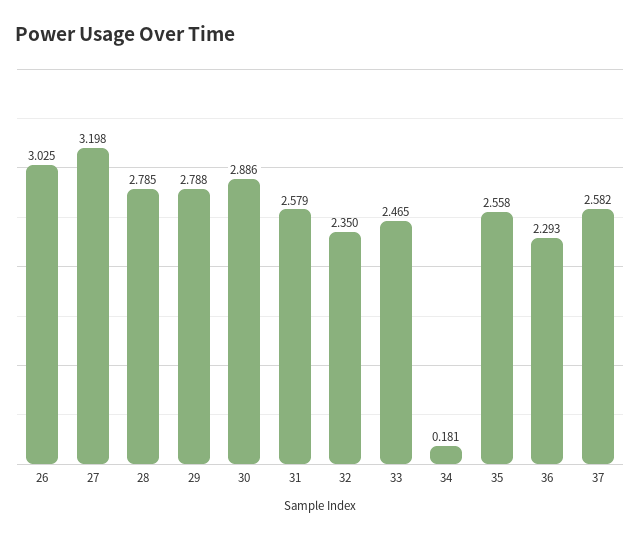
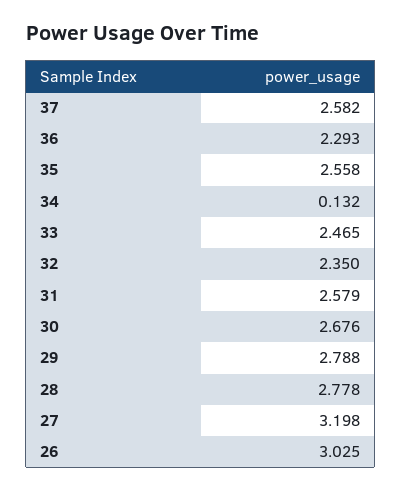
28: 2.785 -> 2.778
30: 2.886 -> 2.676
34: 0.181 -> 0.132

